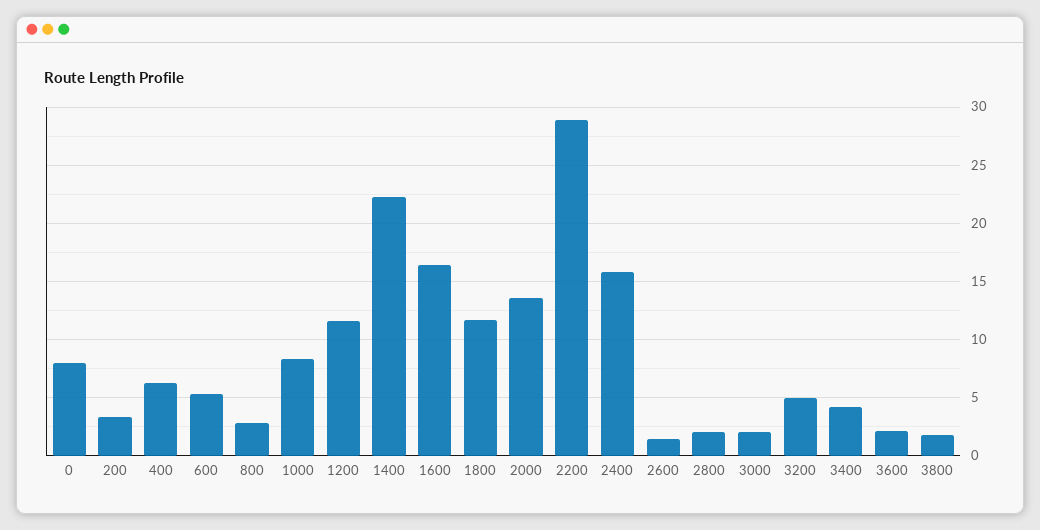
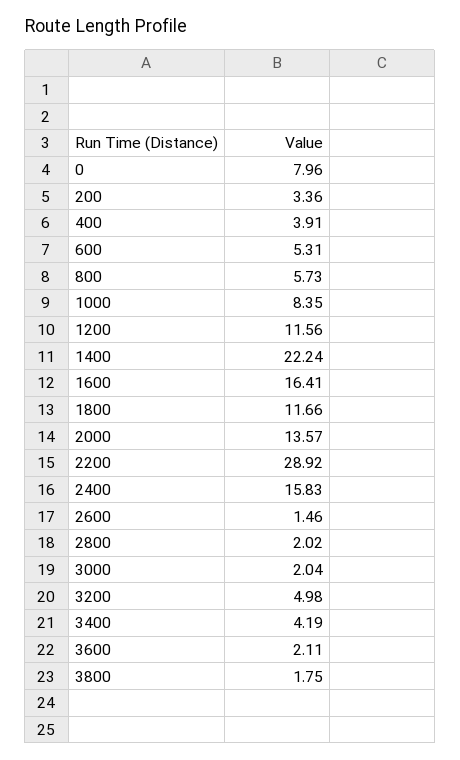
400: 6 -> 3.91
800: 3 -> 5.73

